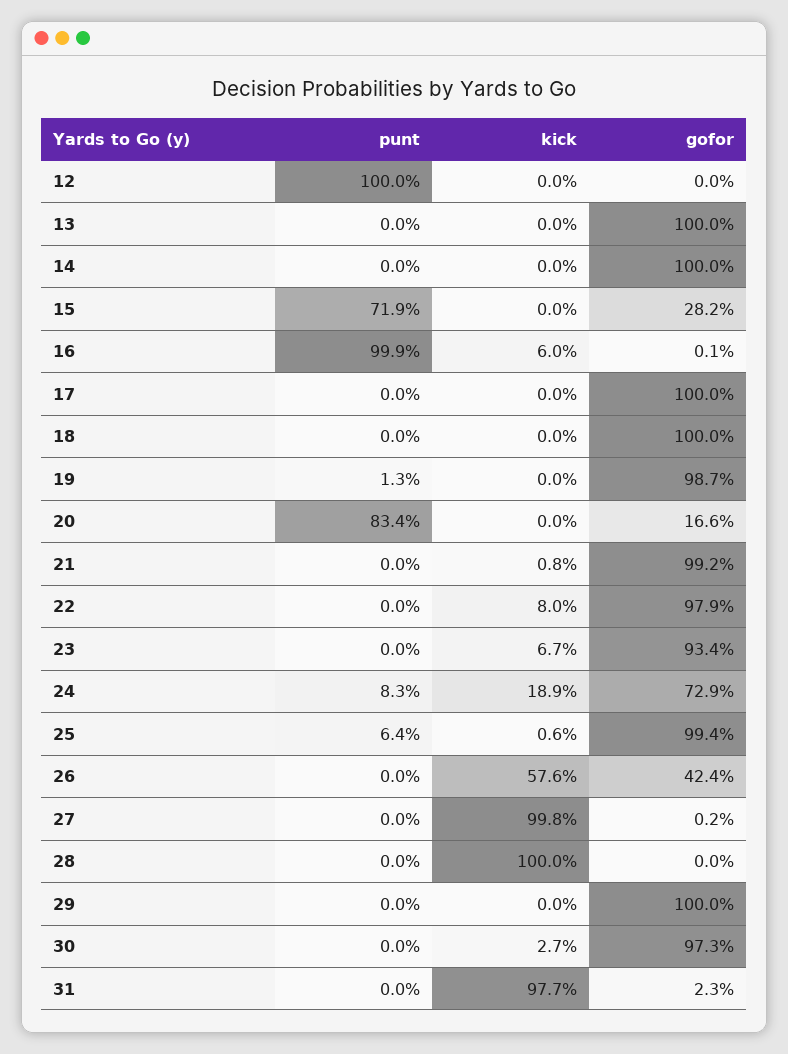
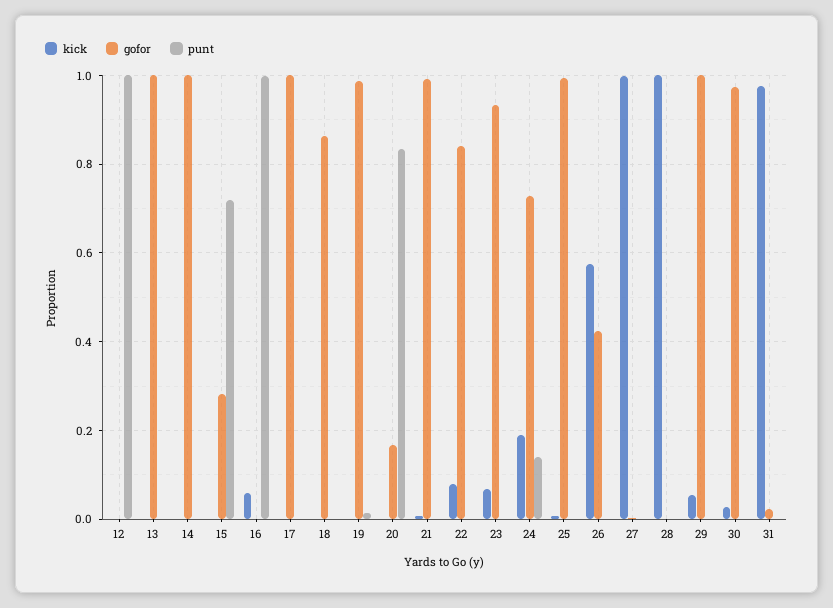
gofor, 18: 1 -> 0.86
gofor, 22: 0.979 -> 0.84
punt, 24: 0.083 -> 0.14
punt, 25: 0.064 -> 0
kick, 29: 0 -> 0.06

